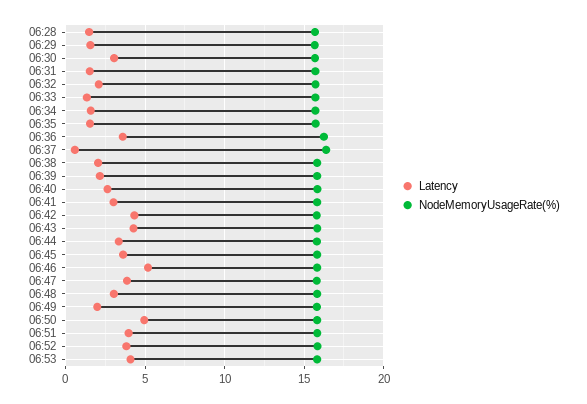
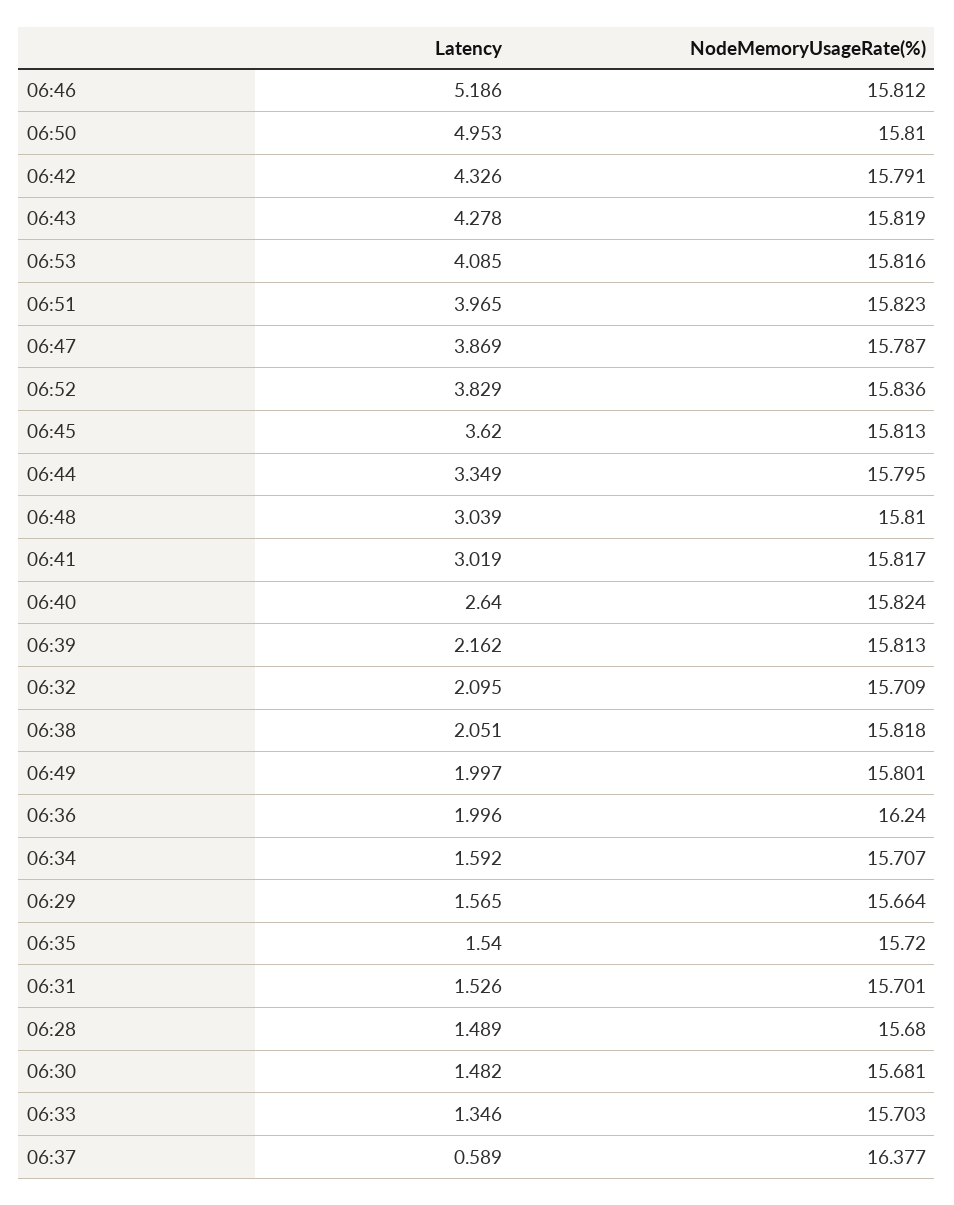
Latency, 06:30: 3 -> 1.482
Latency, 06:36: 3.5 -> 1.996

